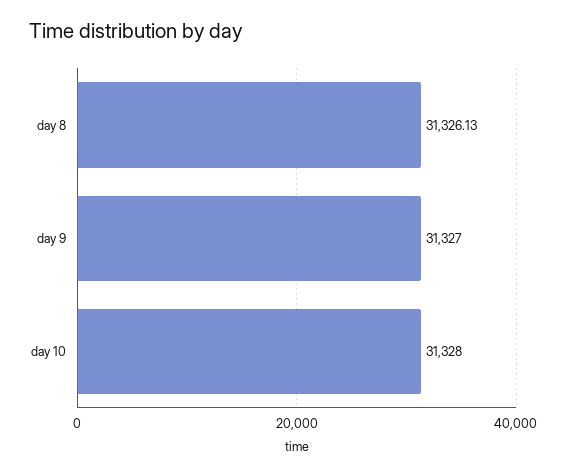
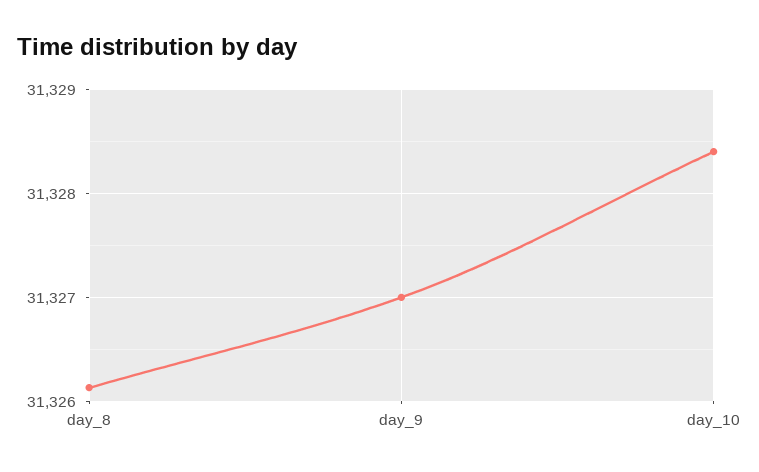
day 10: 31328 -> 31328.4

